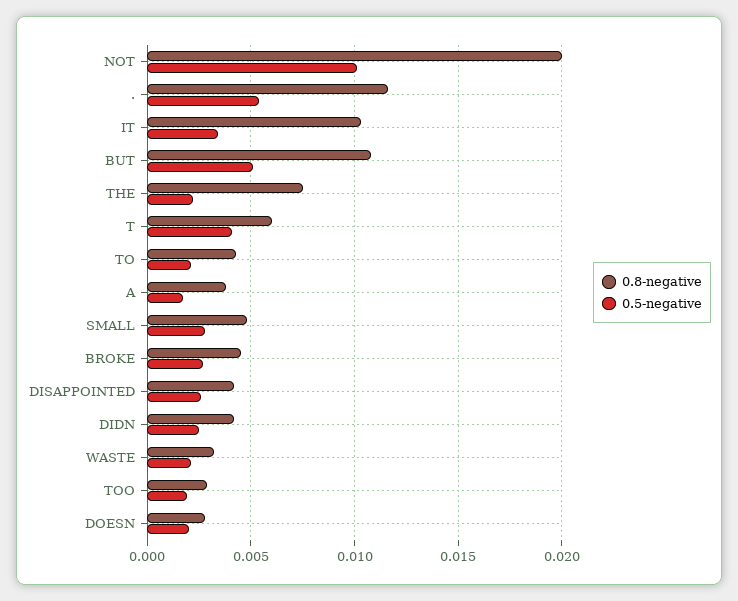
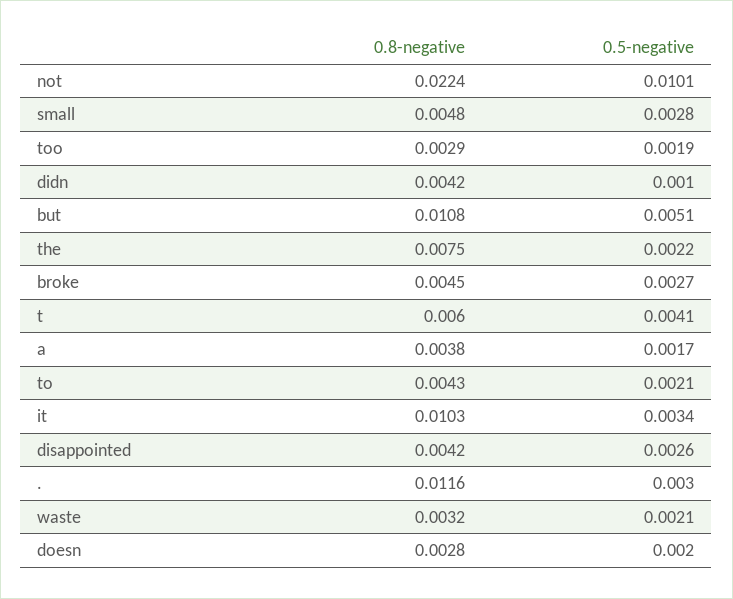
0.8-negative, NOT: 0.02 -> 0.0224
0.5-negative, .: 0.0055 -> 0.003
0.5-negative, DIDN: 0.0025 -> 0.001

